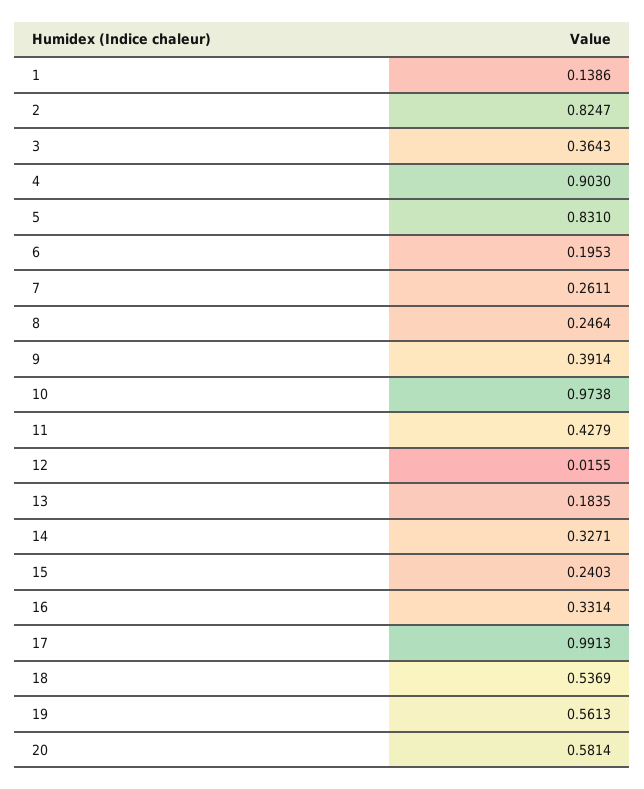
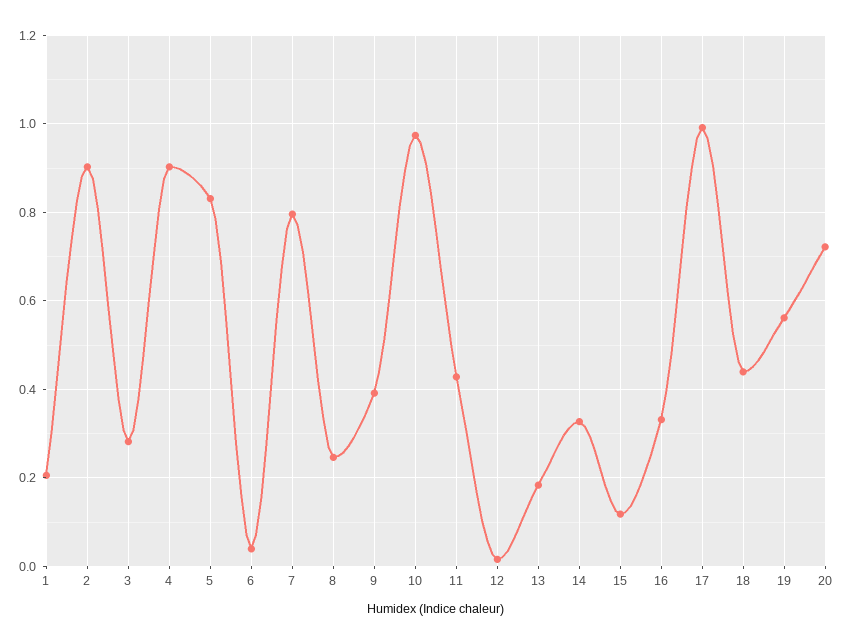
1: 0.1386 -> 0.2
2: 0.8247 -> 0.9
3: 0.3643 -> 0.28
6: 0.1953 -> 0.04
7: 0.2611 -> 0.8
15: 0.2403 -> 0.12
18: 0.5369 -> 0.44
20: 0.5814 -> 0.72

